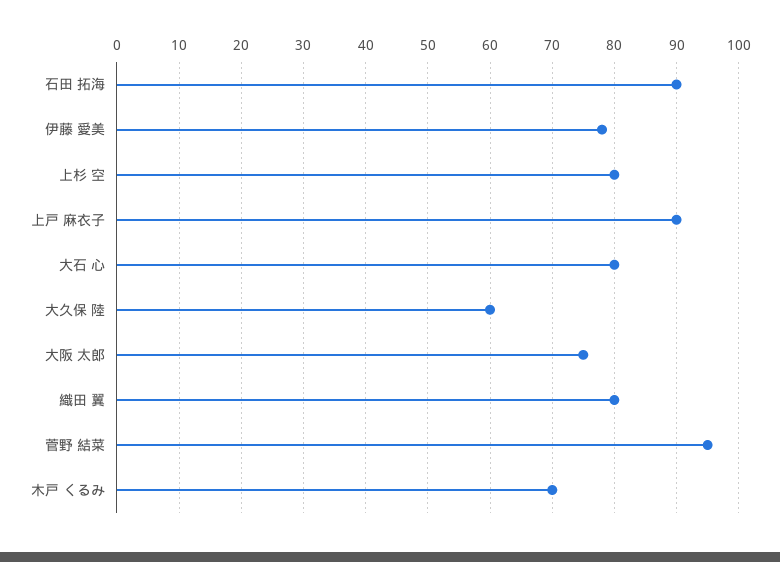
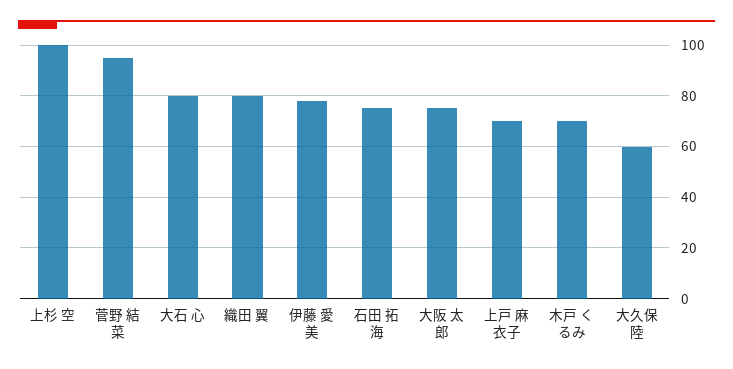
石田 拓海: 90 -> 75
上杉 空: 80 -> 100
上戸 麻衣子: 90 -> 70

